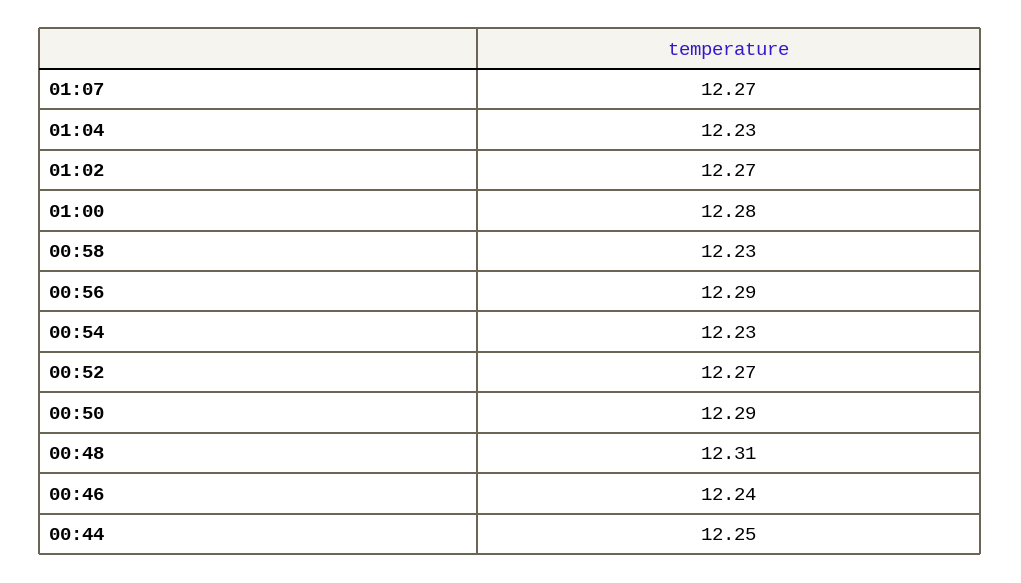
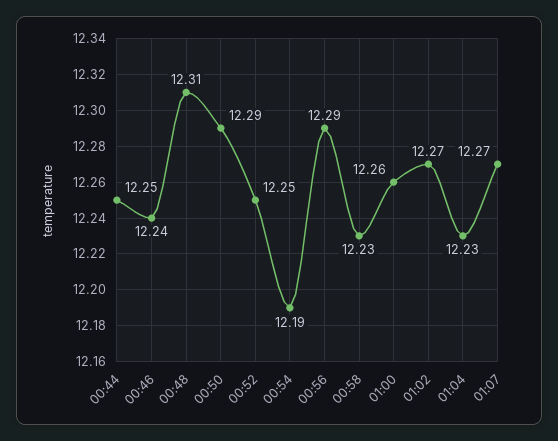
01:00: 12.28 -> 12.26
00:54: 12.23 -> 12.19
00:52: 12.27 -> 12.25

